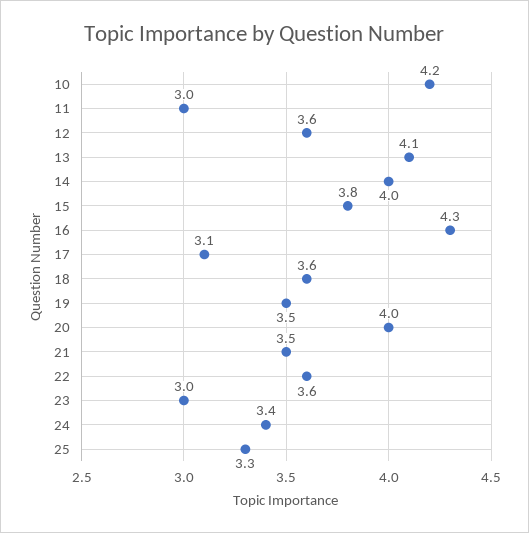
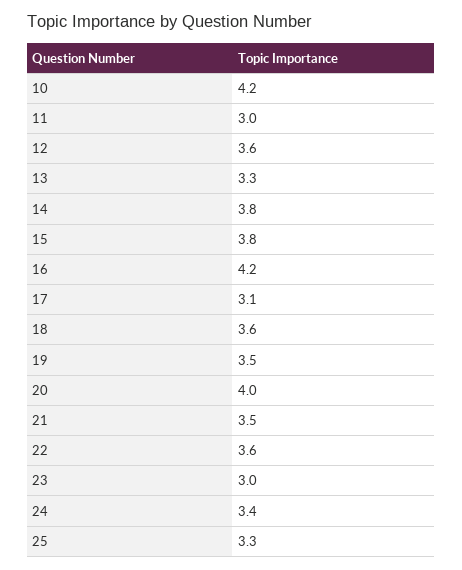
13: 4.1 -> 3.3
14: 4 -> 3.8
16: 4.3 -> 4.2

